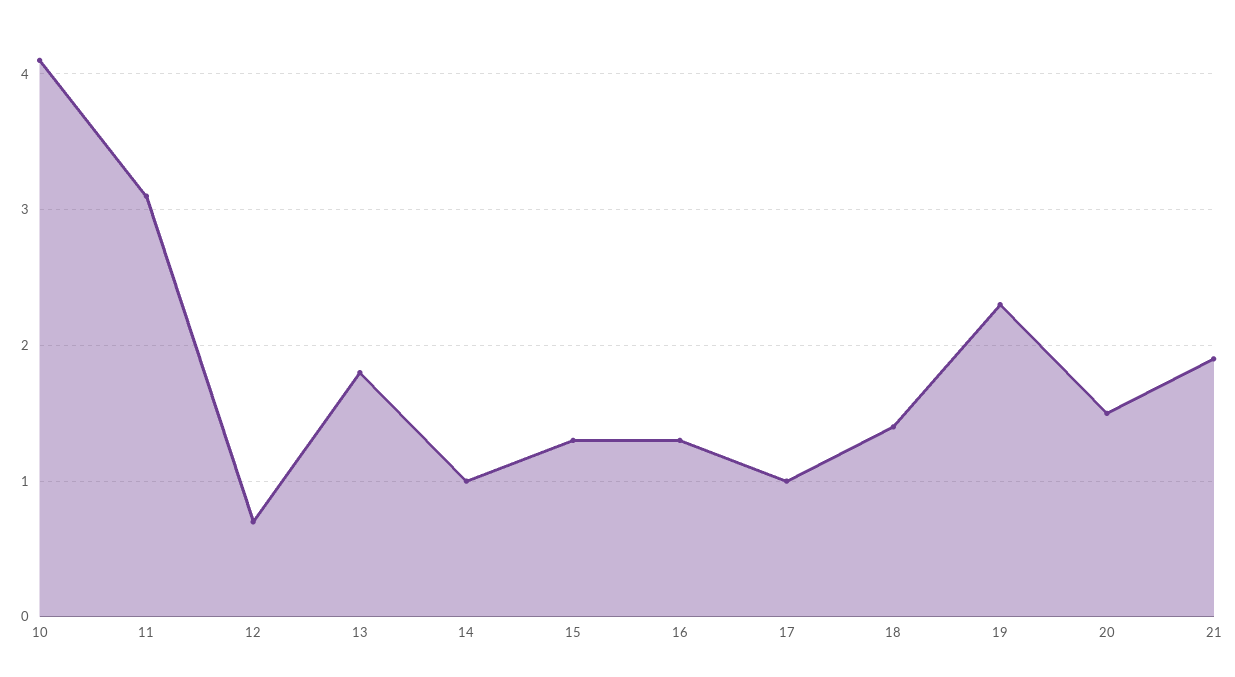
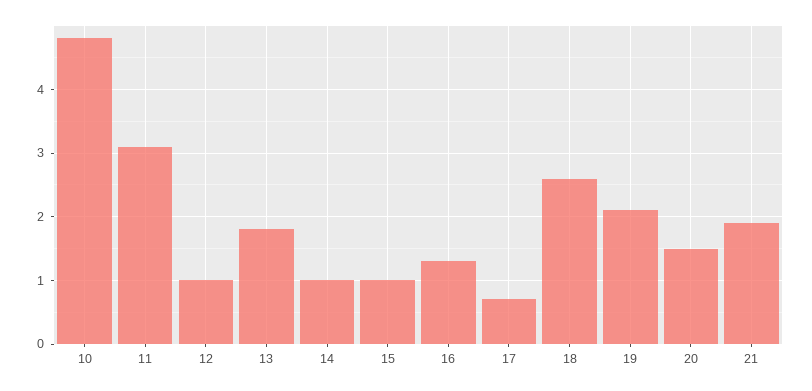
10: 4.1 -> 4.8
12: 0.7 -> 1
15: 1.3 -> 1
17: 1 -> 0.7
18: 1.4 -> 2.6
19: 2.3 -> 2.1

